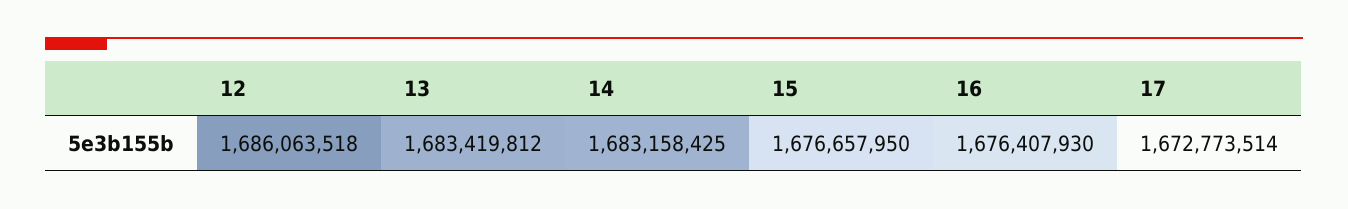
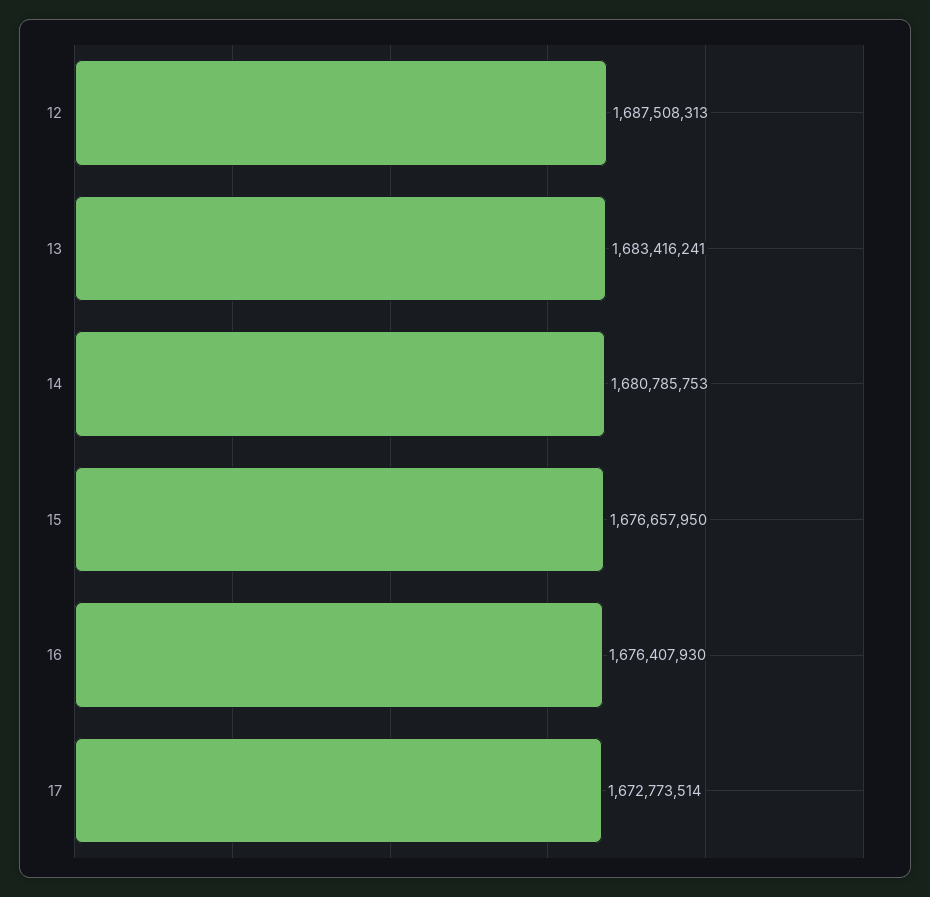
12: 1686063518 -> 1687508313
13: 1683419812 -> 1683416241
14: 1683158425 -> 1680785753

